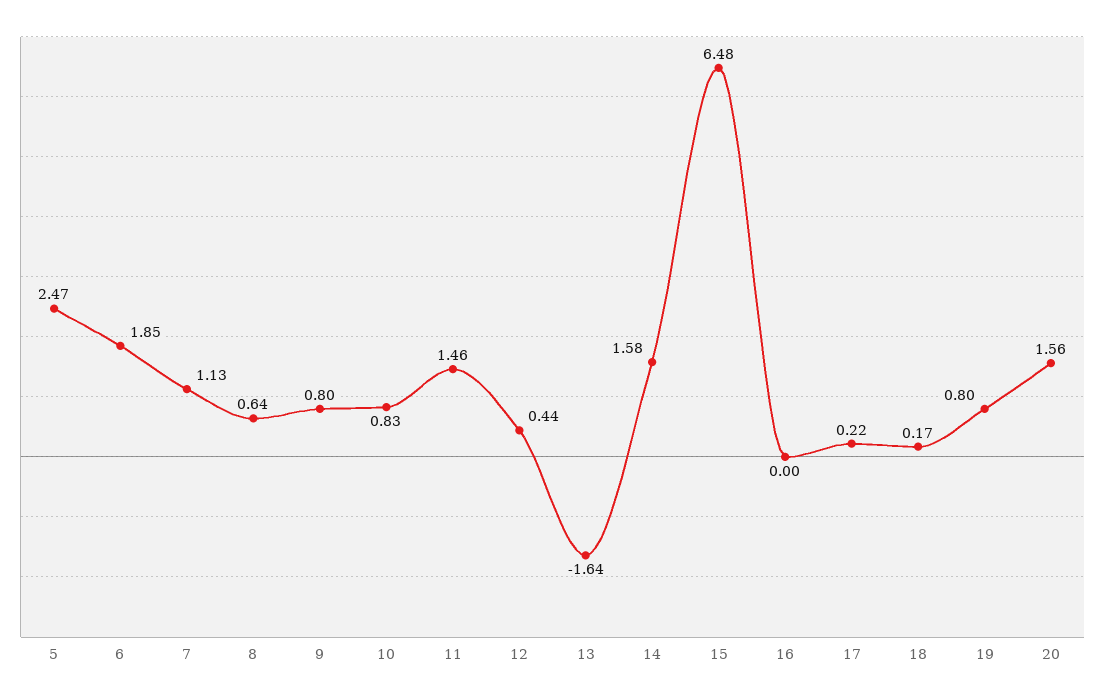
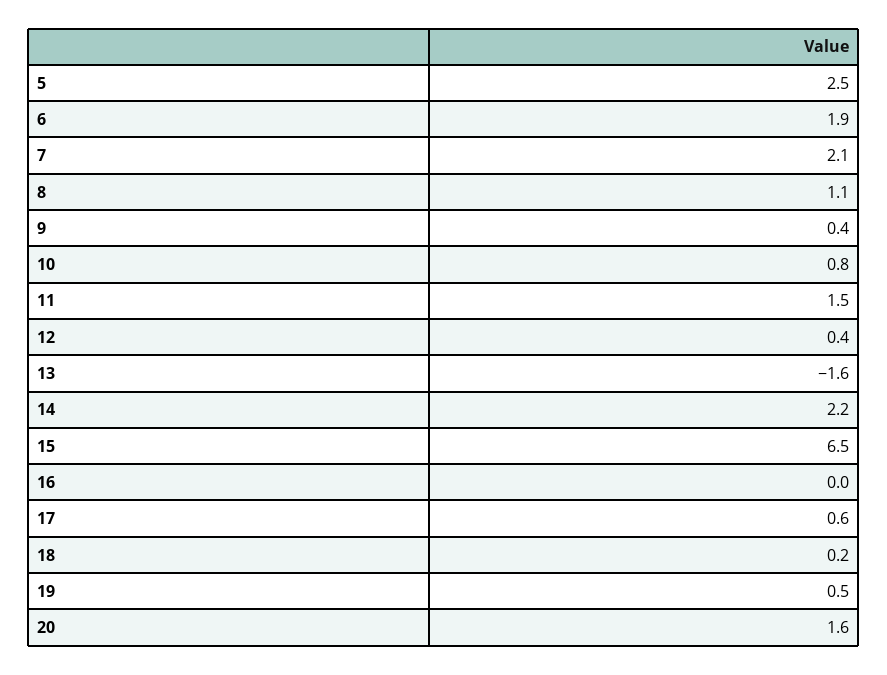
7: 1.13 -> 2.1
8: 0.64 -> 1.1
9: 0.8 -> 0.4
14: 1.58 -> 2.2
17: 0.22 -> 0.6
19: 0.8 -> 0.5

